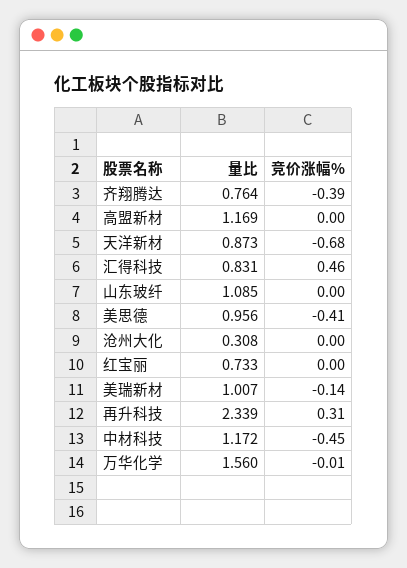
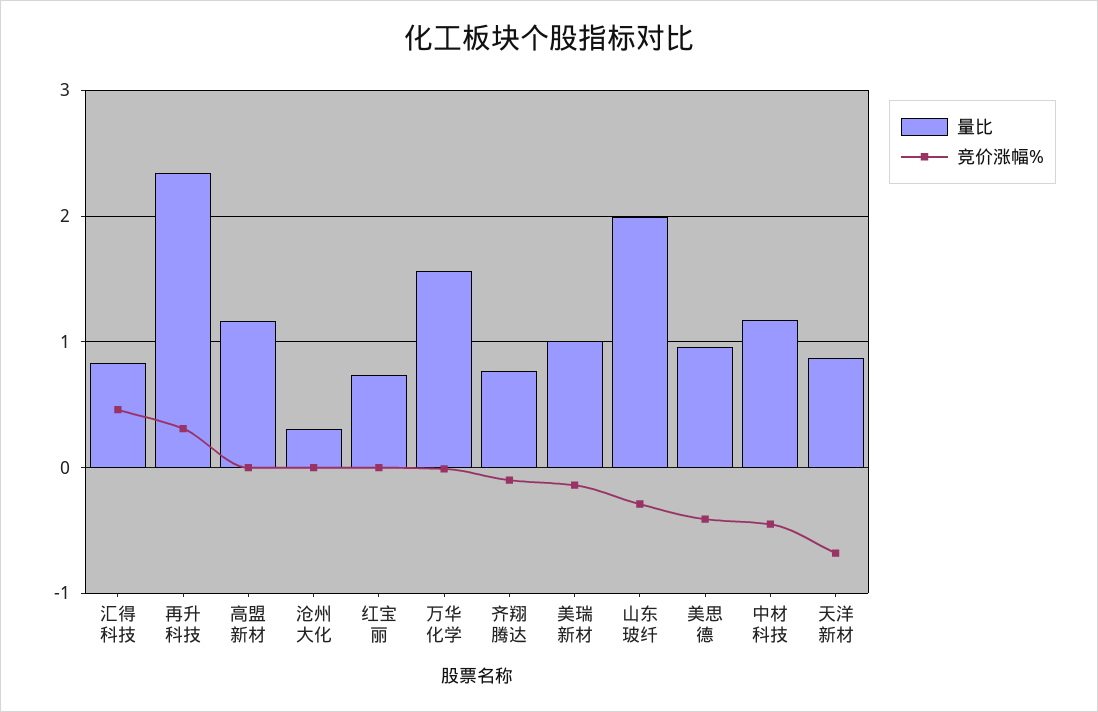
竞价涨幅%, 齐翔腾达: -0.39 -> -0.1
量比, 山东玻纤: 1.085 -> 2
竞价涨幅%, 山东玻纤: 0 -> -0.3

